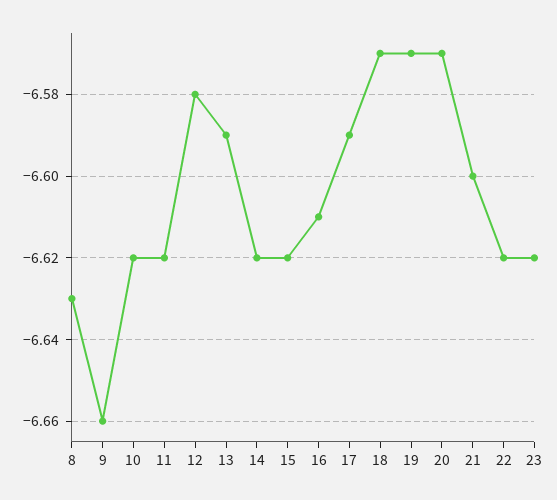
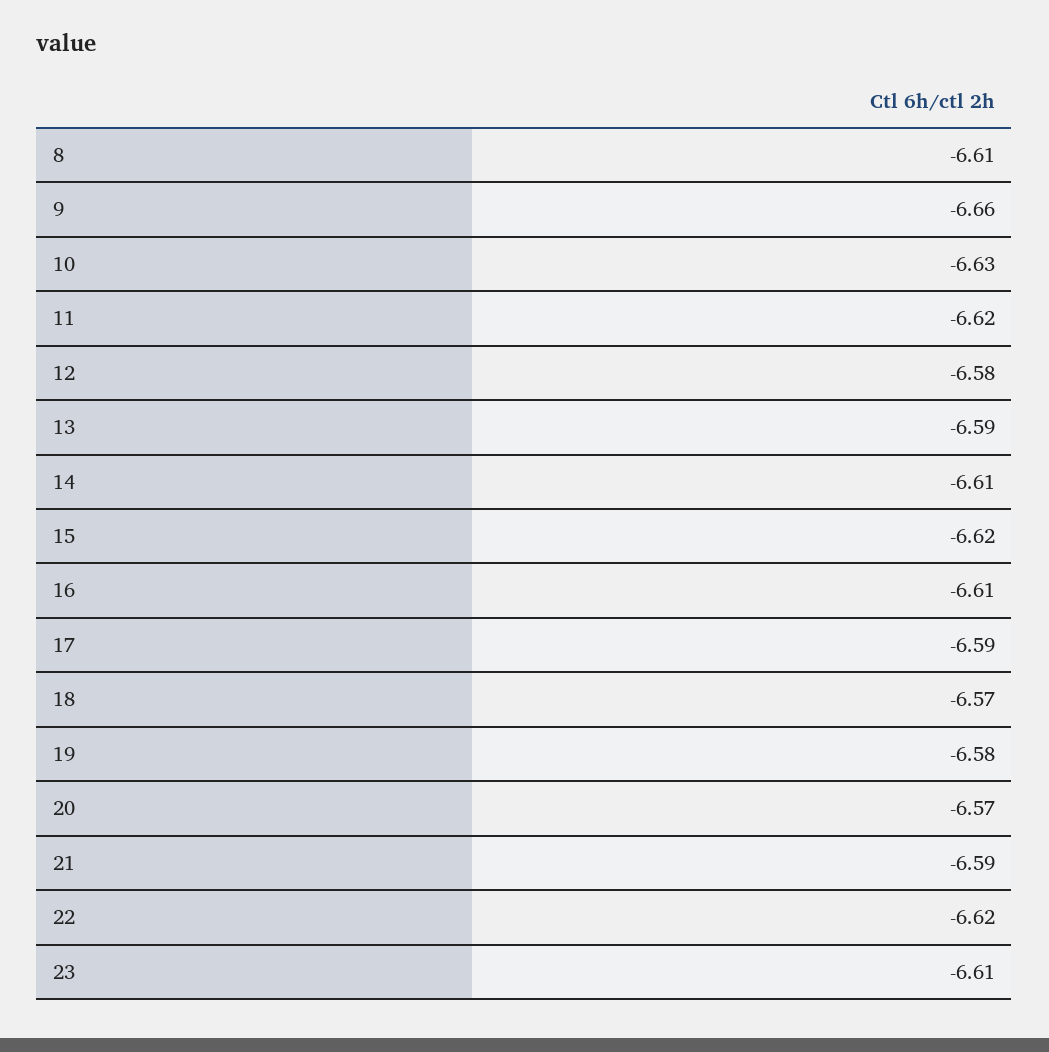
8: -6.63 -> -6.61
10: -6.62 -> -6.63
14: -6.62 -> -6.61
19: -6.57 -> -6.58
21: -6.6 -> -6.59
23: -6.62 -> -6.61

